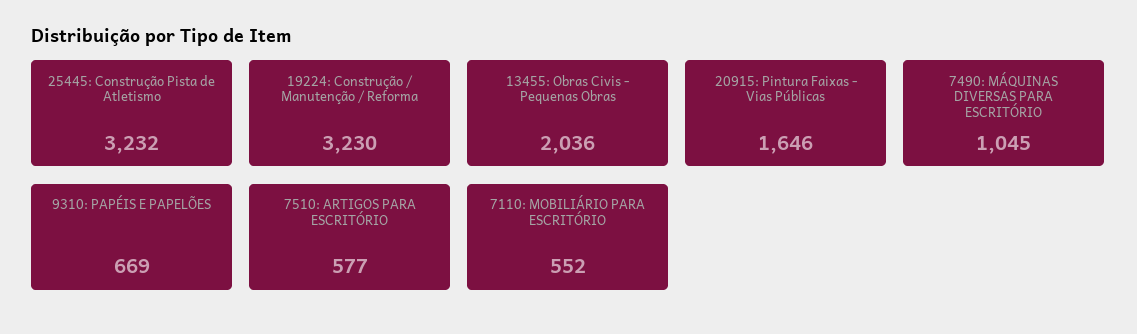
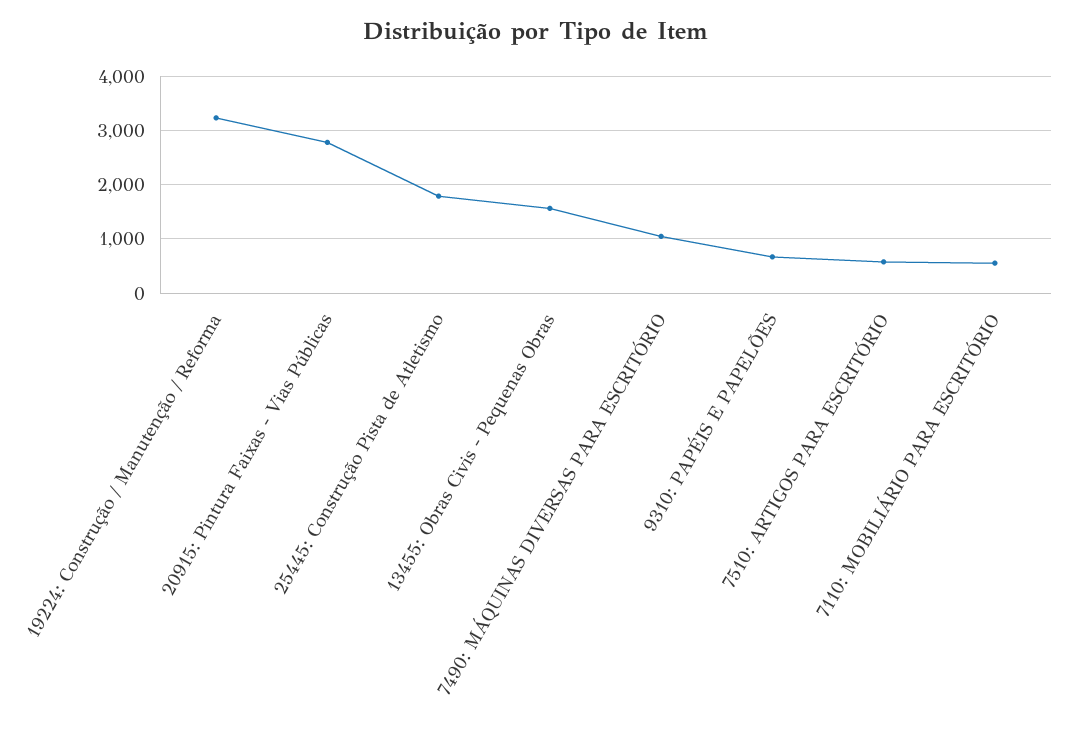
25445: Construção Pista de Atletismo: 3232 -> 1800
13455: Obras Civis - Pequenas Obras: 2036 -> 1600
20915: Pintura Faixas - Vias Públicas: 1646 -> 2800

